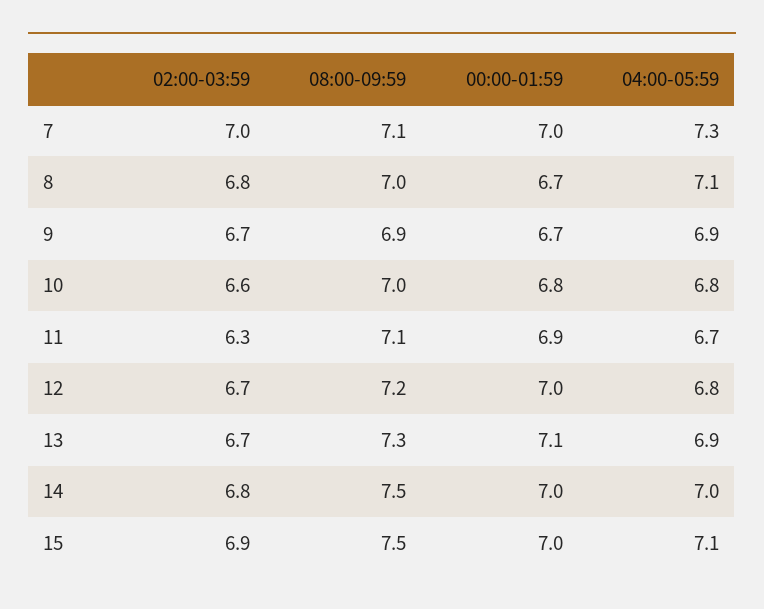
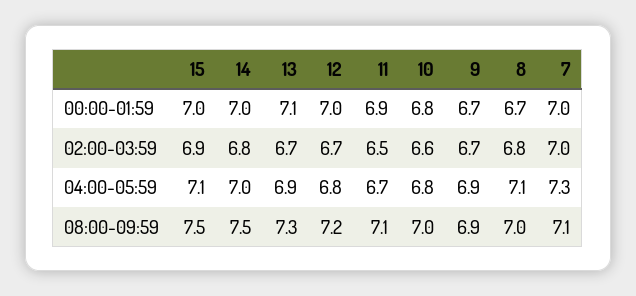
02:00-03:59, 11: 6.3 -> 6.5

